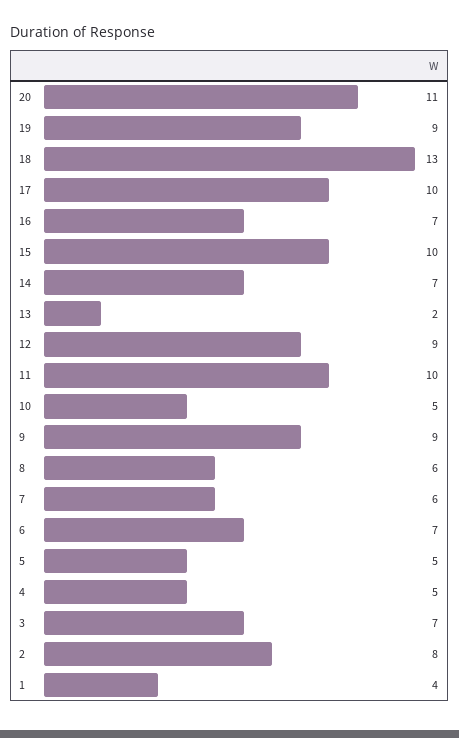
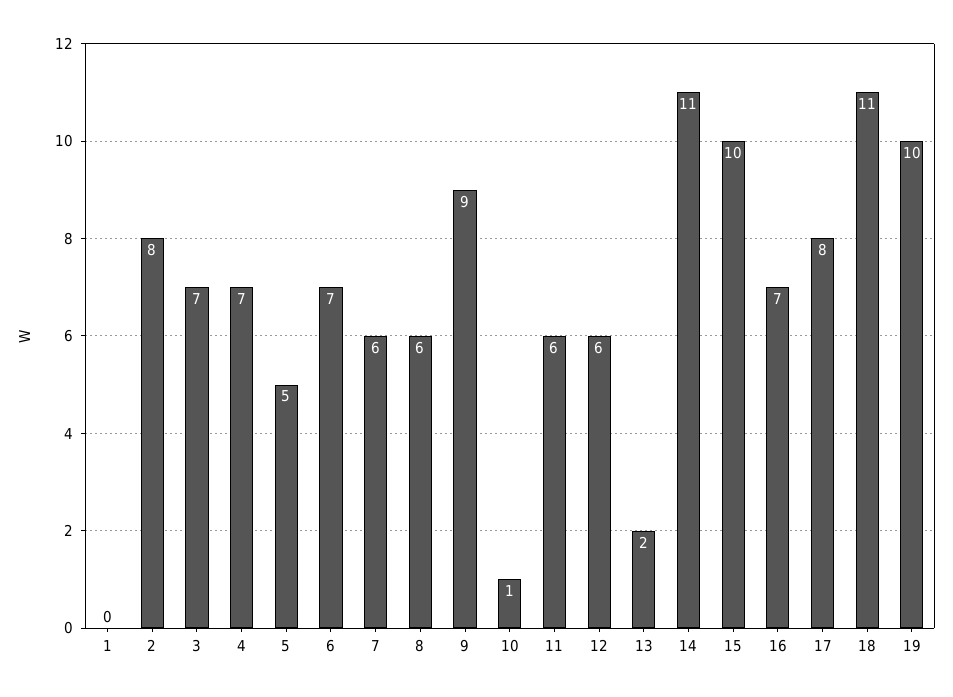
20: 11 -> none
19: 9 -> 10
18: 13 -> 11
17: 10 -> 8
14: 7 -> 11
12: 9 -> 6
11: 10 -> 6
10: 5 -> 1
4: 5 -> 7
1: 4 -> 0

